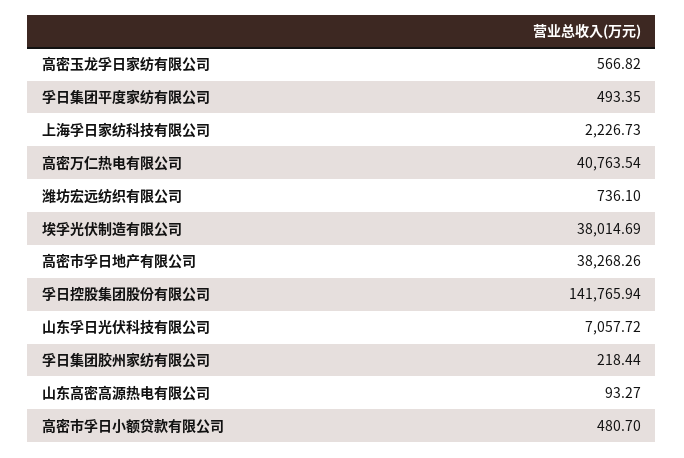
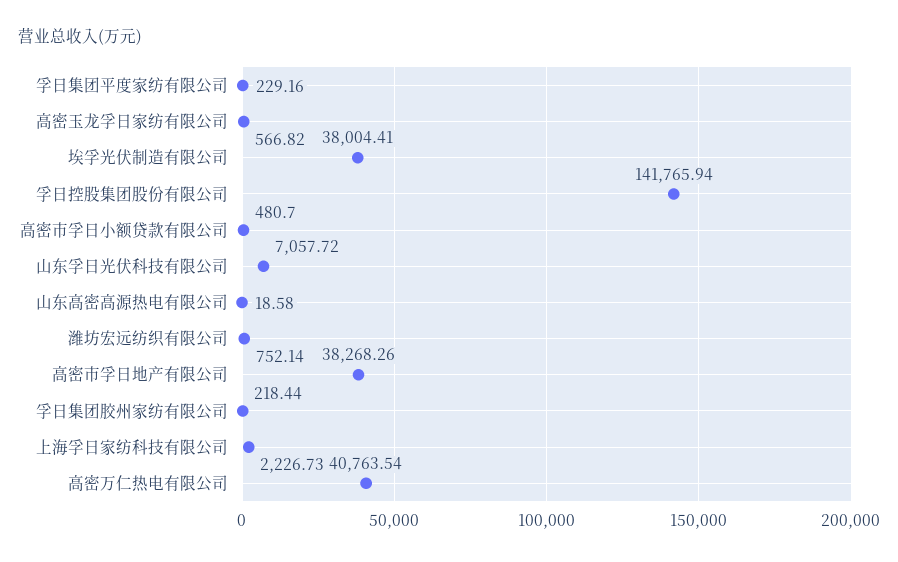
孚日集团平度家纺有限公司: 493.35 -> 229.16
潍坊宏远纺织有限公司: 736.1 -> 752.14
埃孚光伏制造有限公司: 38014.69 -> 38004.41
山东高密高源热电有限公司: 93.27 -> 18.58

